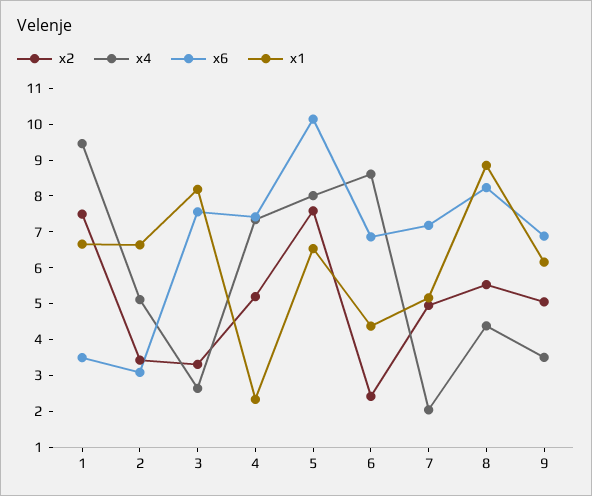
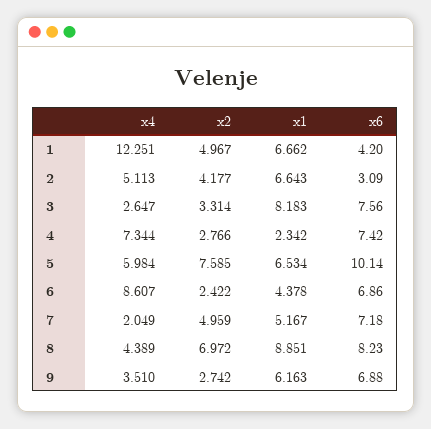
x2, 1: 7.5 -> 4.967
x4, 1: 9.5 -> 12.251
x6, 1: 3.5 -> 4.2
x2, 2: 3.5 -> 4.177
x2, 4: 5.25 -> 2.766
x4, 5: 8 -> 5.984
x2, 8: 5.5 -> 6.972
x2, 9: 5 -> 2.742

